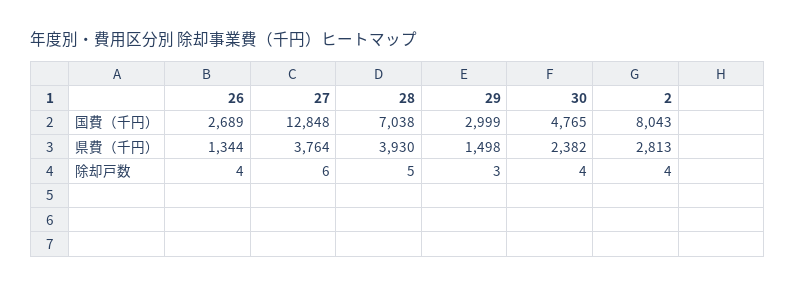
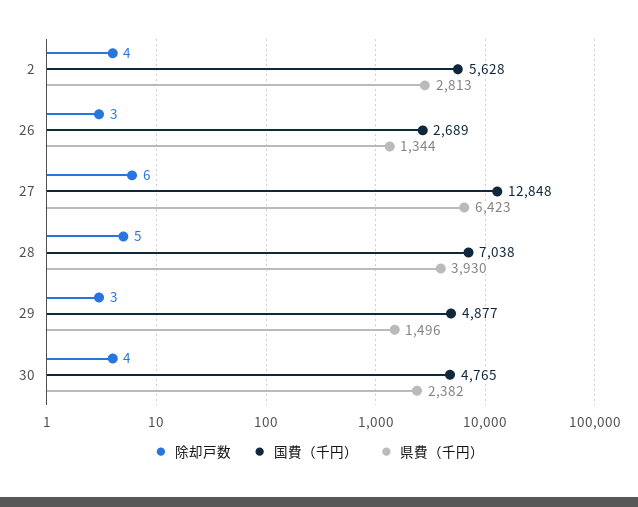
国費（千円）, 29: 2999 -> 4877
国費（千円）, 2: 8043 -> 5628
県費（千円）, 27: 3764 -> 6423
県費（千円）, 29: 1498 -> 1496
除却戸数, 26: 4 -> 3

